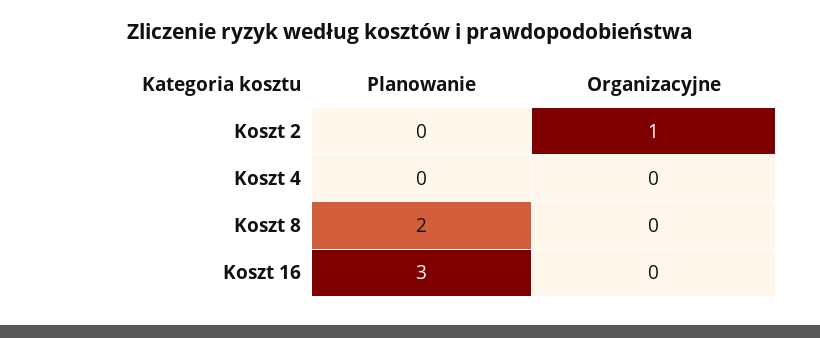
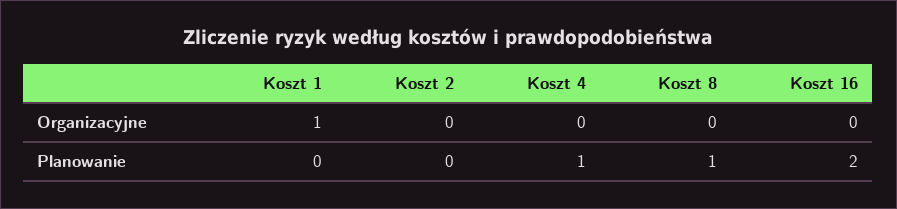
Organizacyjne, Koszt 2: 1 -> 0
Planowanie, Koszt 4: 0 -> 1
Planowanie, Koszt 8: 2 -> 1
Planowanie, Koszt 16: 3 -> 2
Organizacyjne, Koszt 1: none -> 1
Planowanie, Koszt 1: none -> 0

